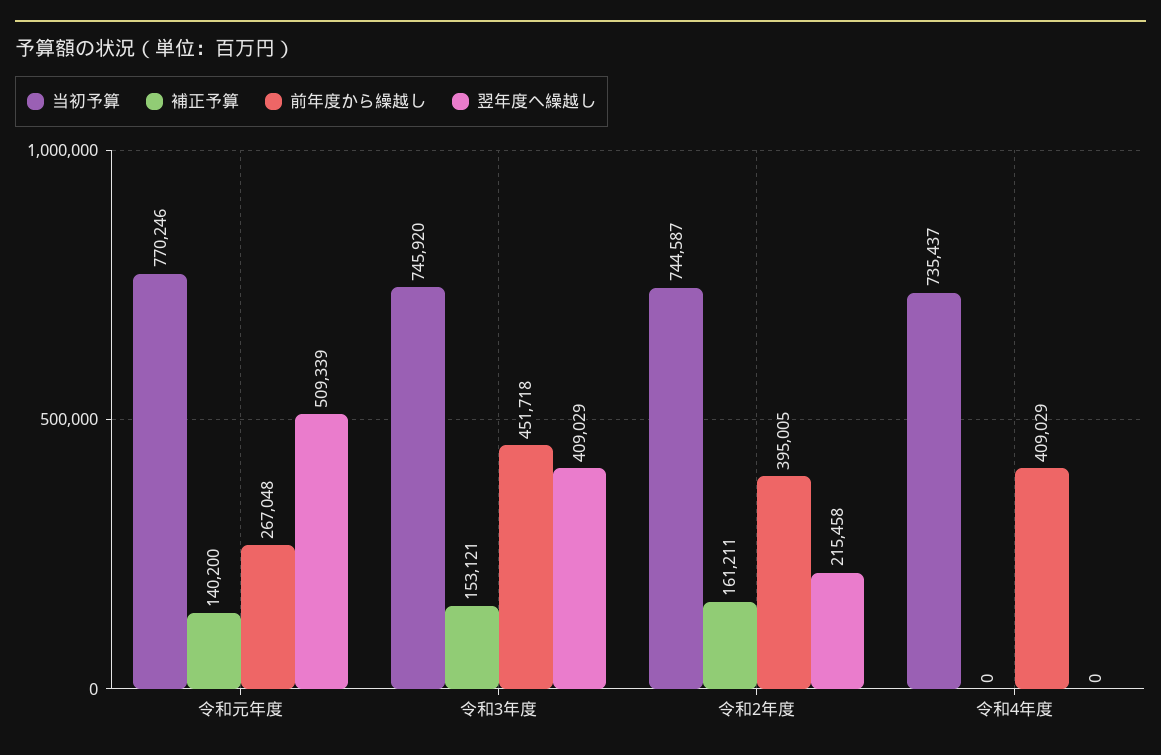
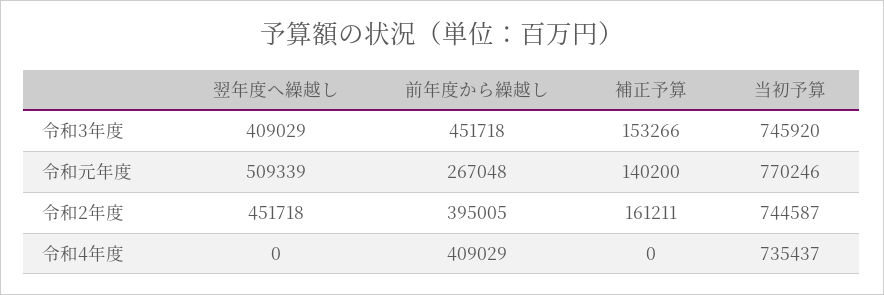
補正予算, 令和3年度: 153121 -> 153266
翌年度へ繰越し, 令和2年度: 215458 -> 451718

